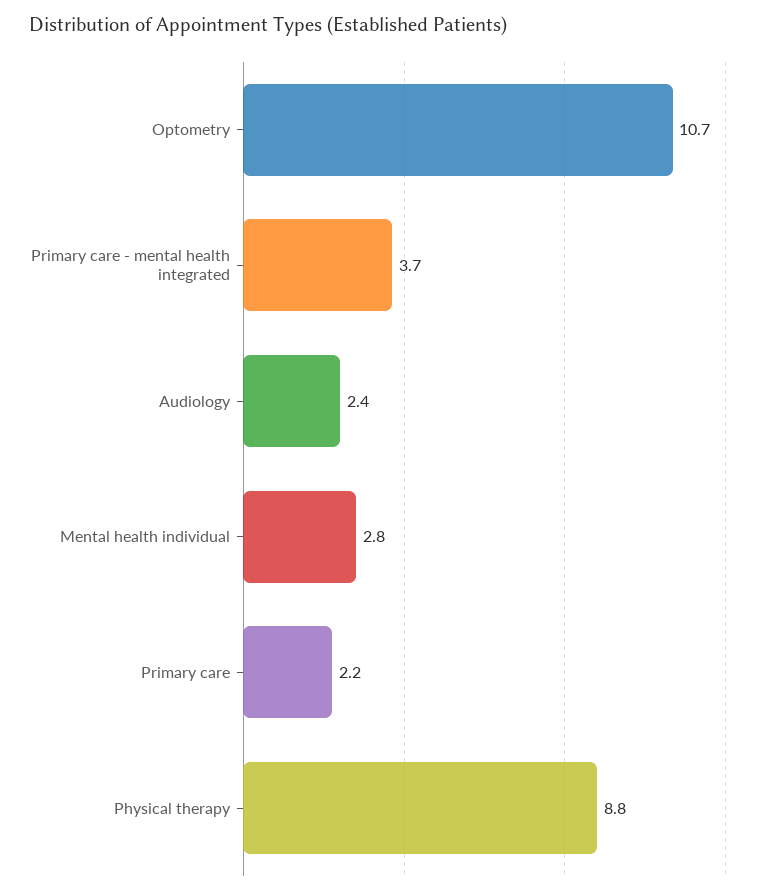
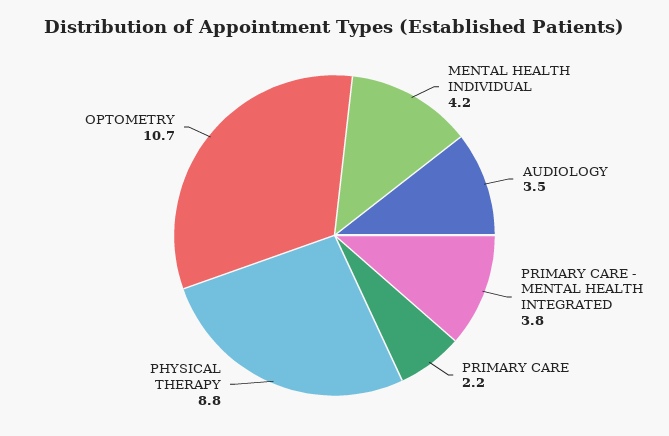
Primary care - mental health integrated: 3.7 -> 3.8
Audiology: 2.4 -> 3.5
Mental health individual: 2.8 -> 4.2

